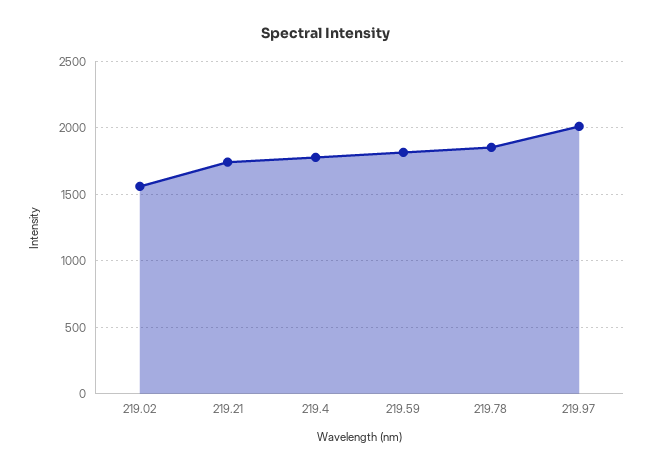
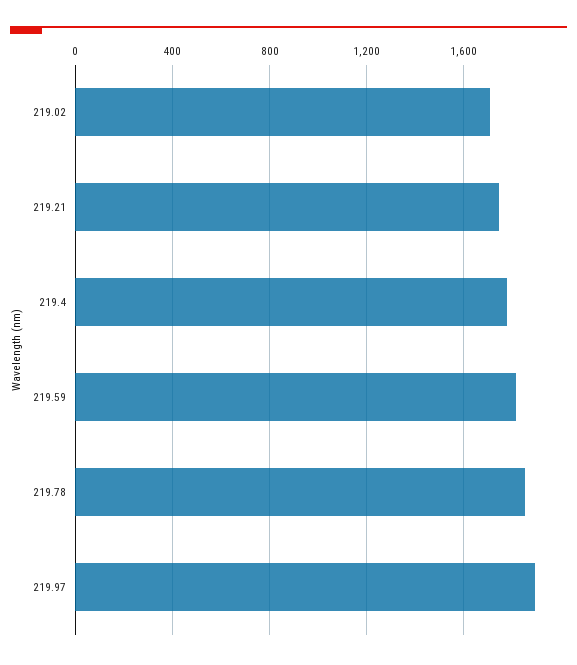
219.02: 1550 -> 1700
219.97: 2000 -> 1900

